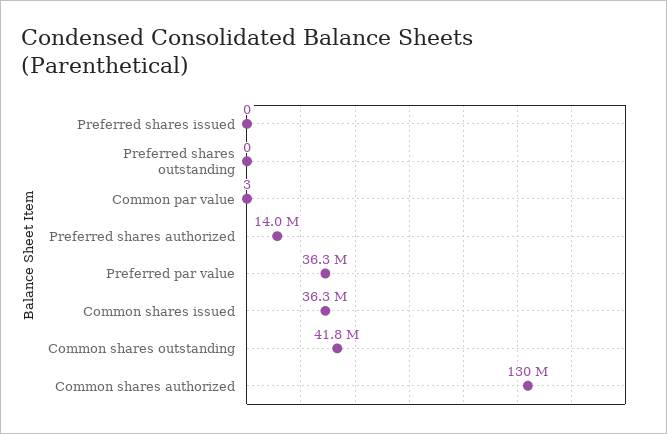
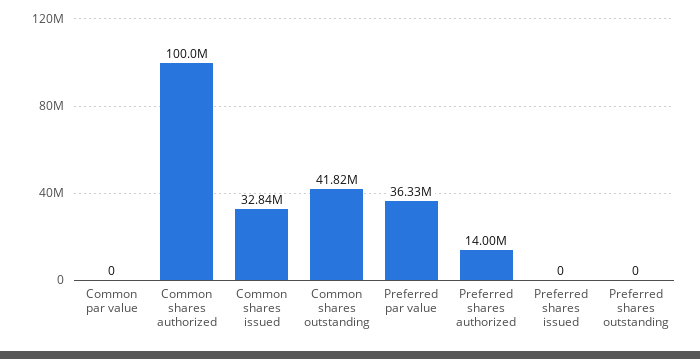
Common par value: 3 -> 0
Common shares issued: 36300000 -> 32840000
Common shares authorized: 130000000 -> 100000000

